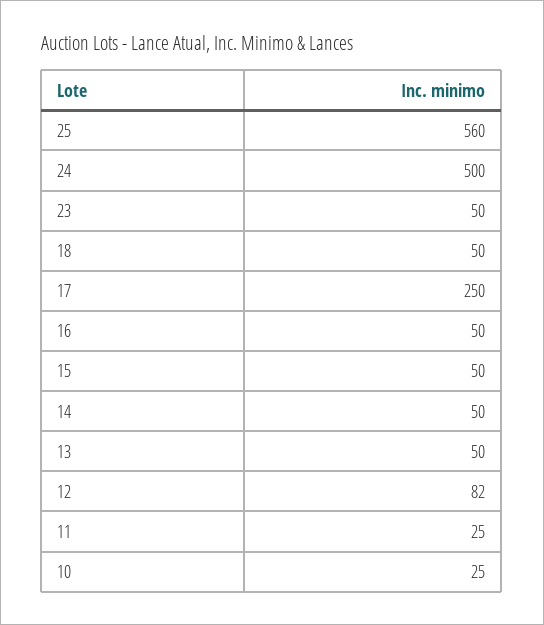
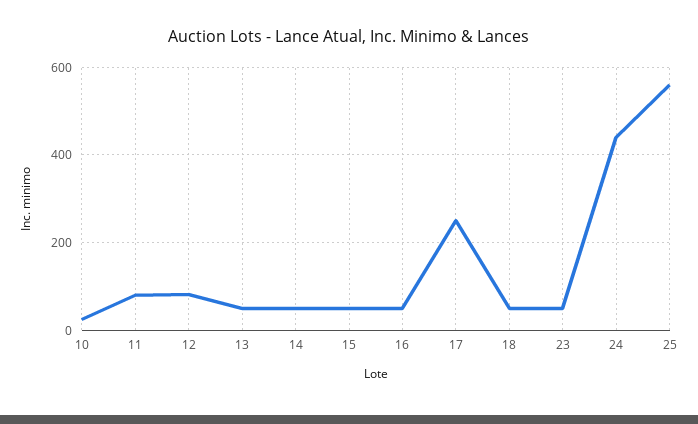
24: 500 -> 440
11: 25 -> 80

